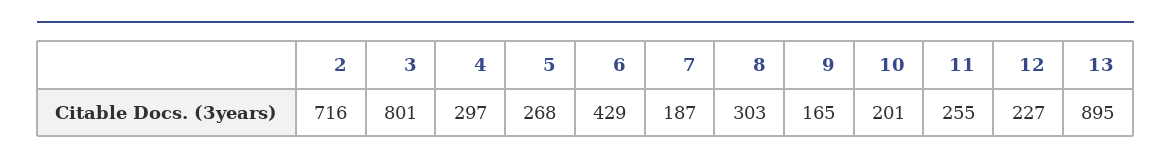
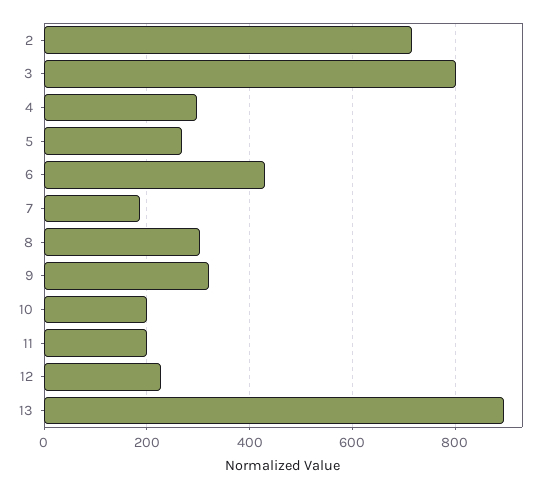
9: 165 -> 320
11: 255 -> 200

